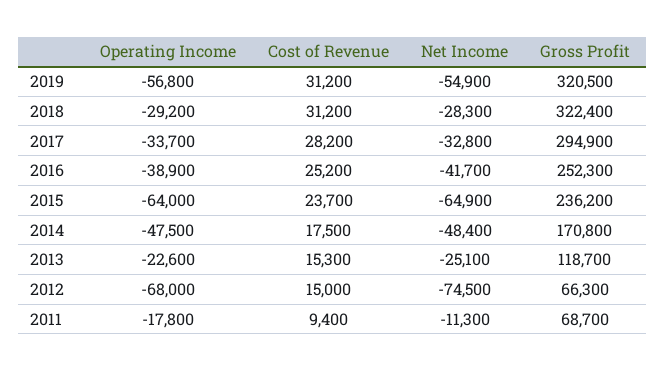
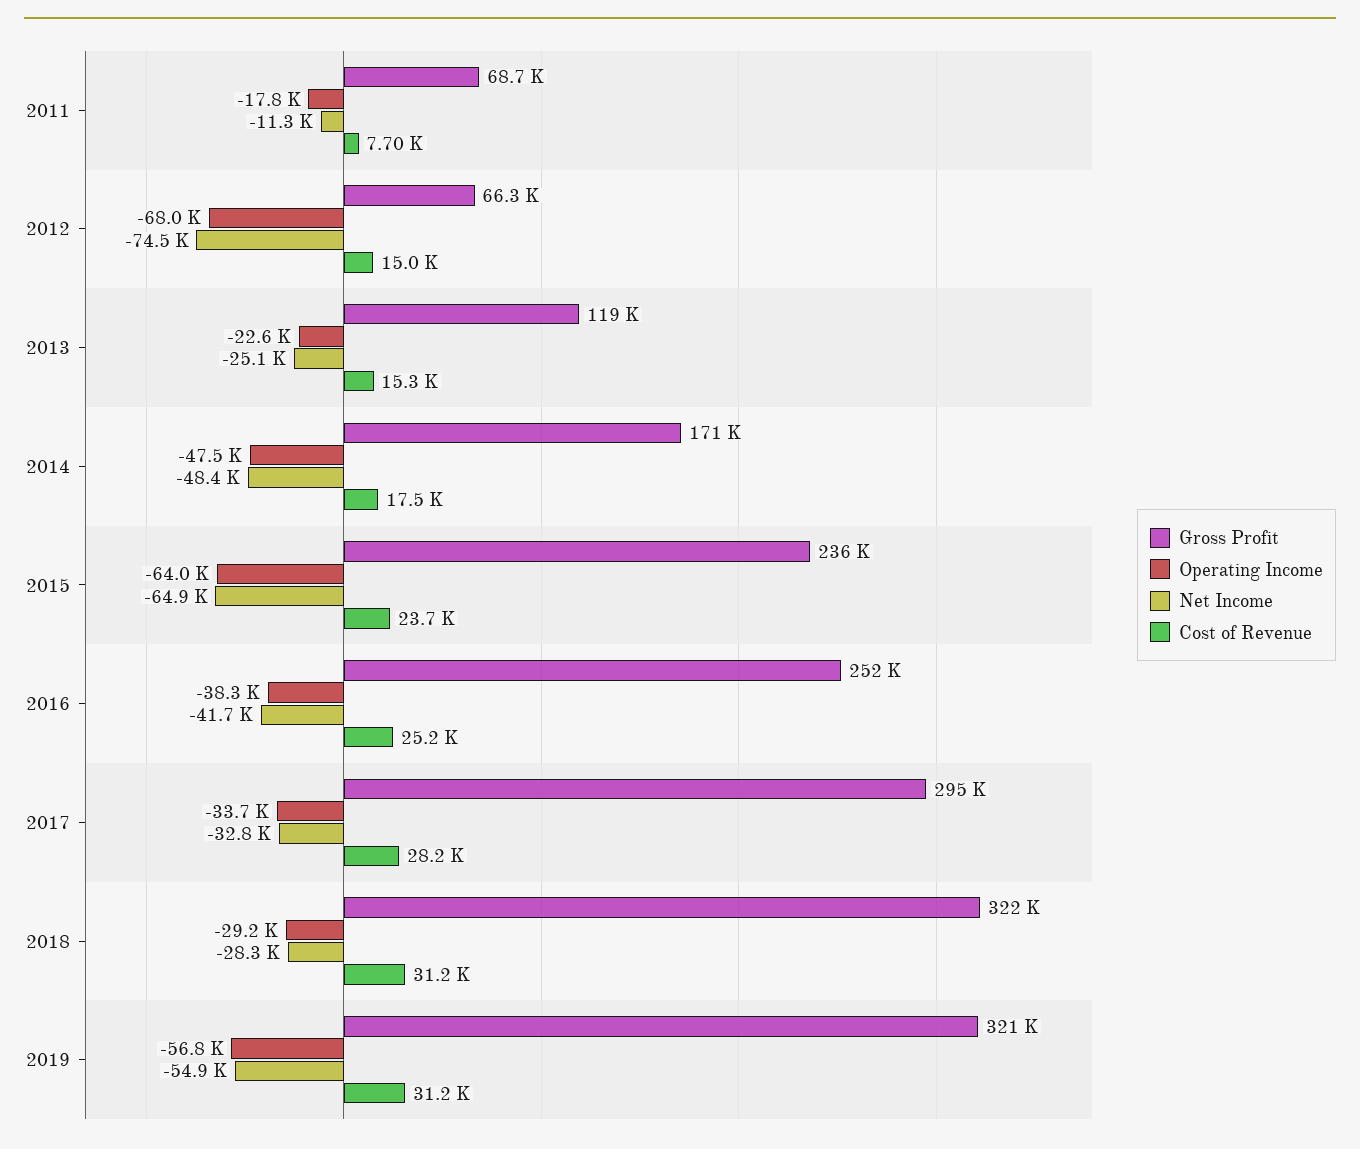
Operating Income, 2016: -38900 -> -38300
Cost of Revenue, 2011: 9400 -> 7700

